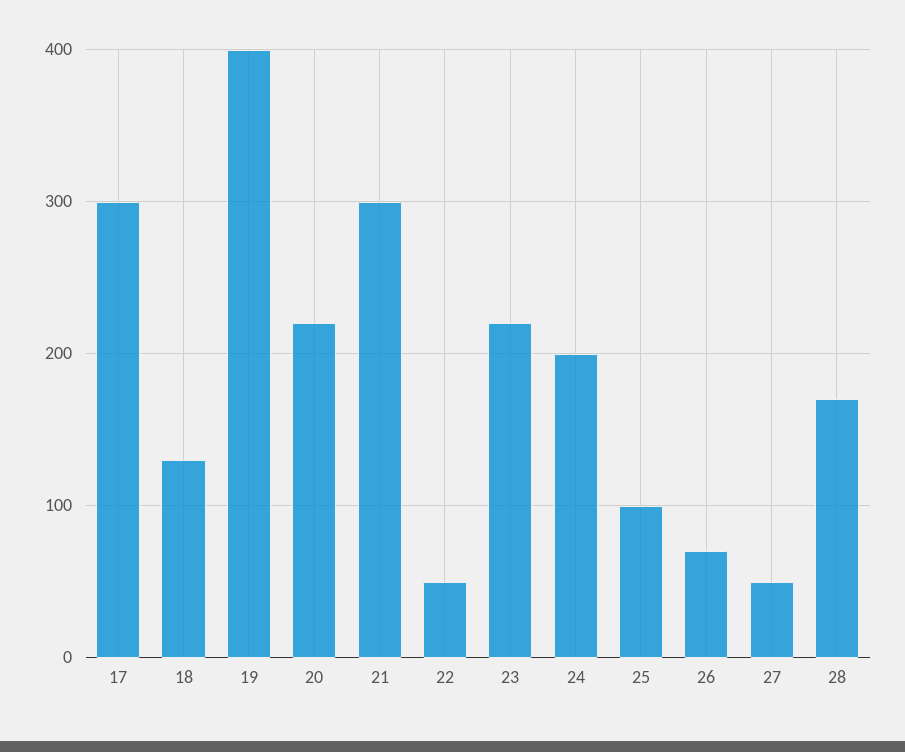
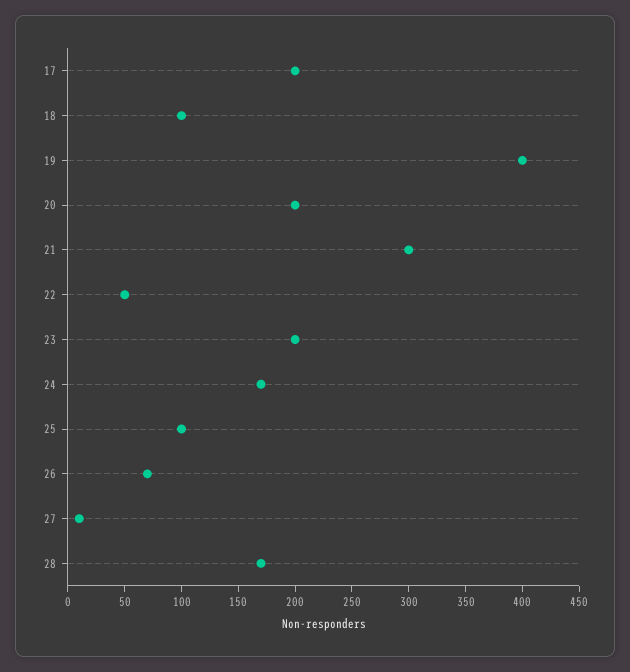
17: 300 -> 200
18: 130 -> 100
20: 220 -> 200
23: 220 -> 200
24: 200 -> 170
27: 50 -> 10

